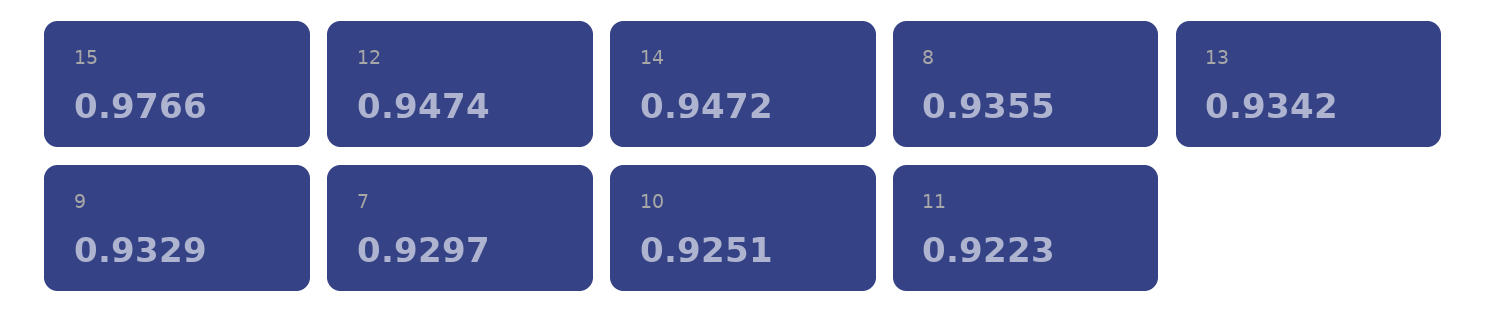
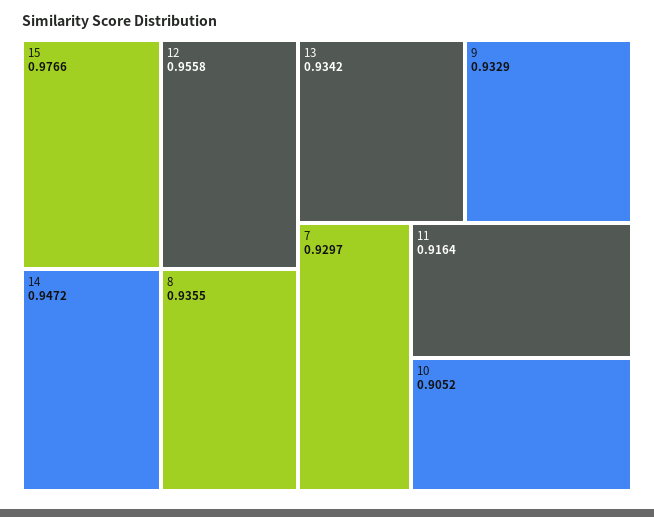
12: 0.9474 -> 0.9558
10: 0.9251 -> 0.9052
11: 0.9223 -> 0.9164

